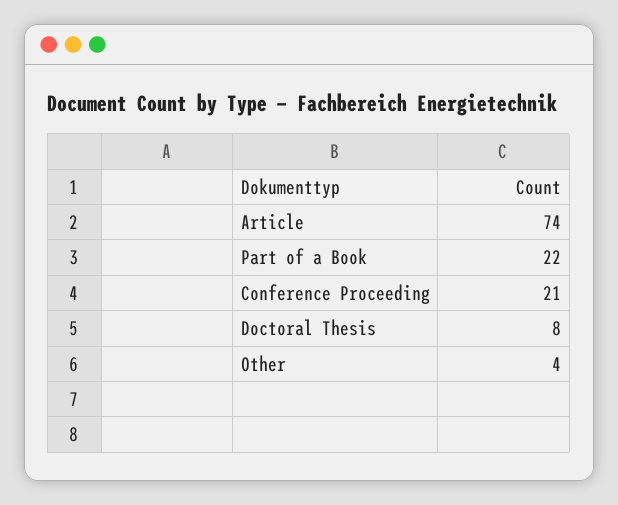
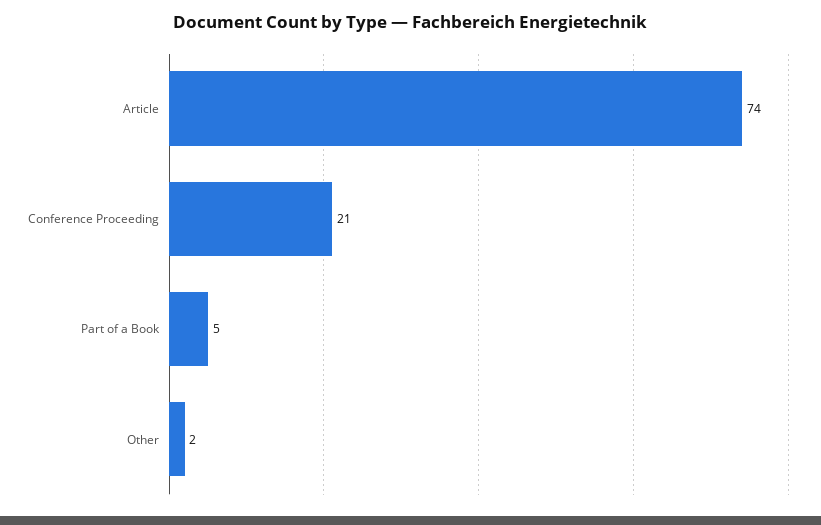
Part of a Book: 22 -> 5
Doctoral Thesis: 8 -> none
Other: 4 -> 2

